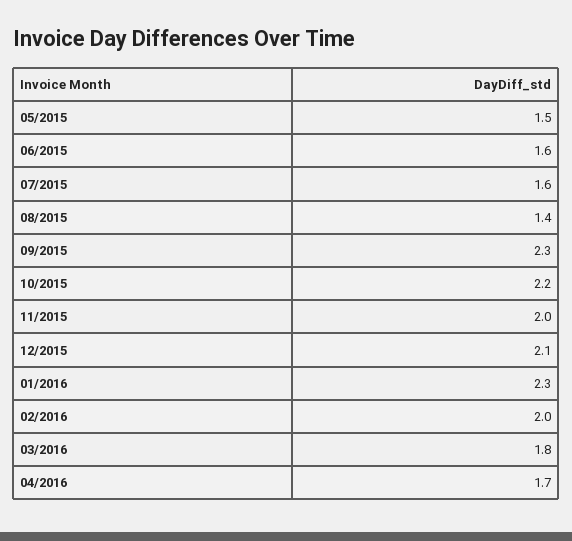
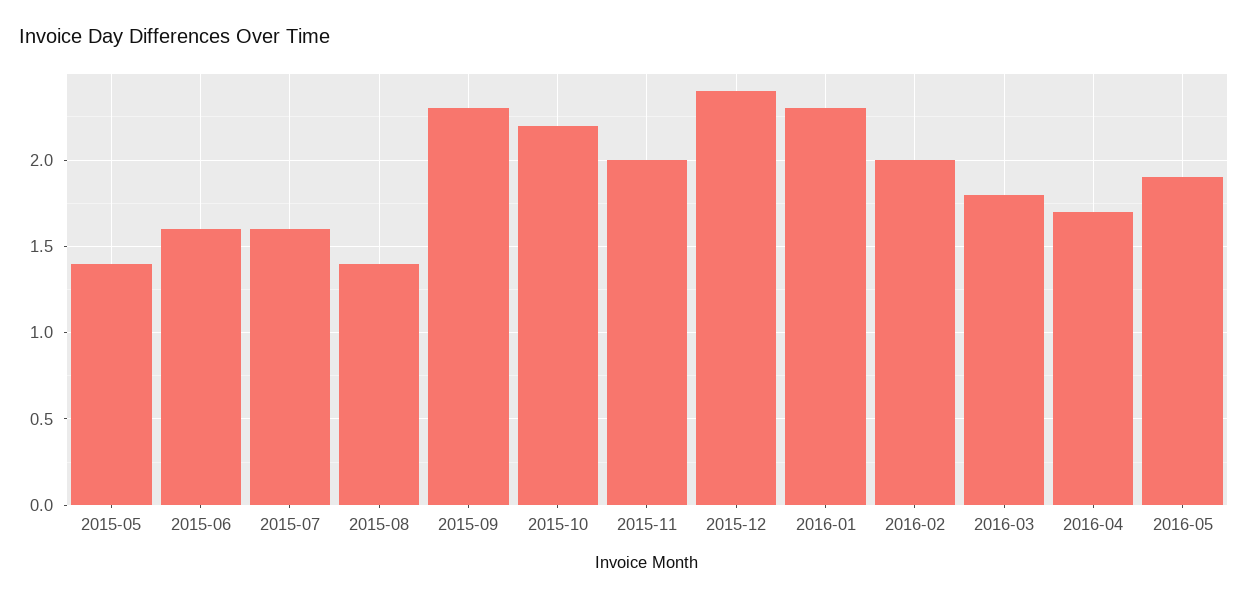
05/2015: 1.5 -> 1.4
12/2015: 2.1 -> 2.4
2016-05: none -> 1.9

